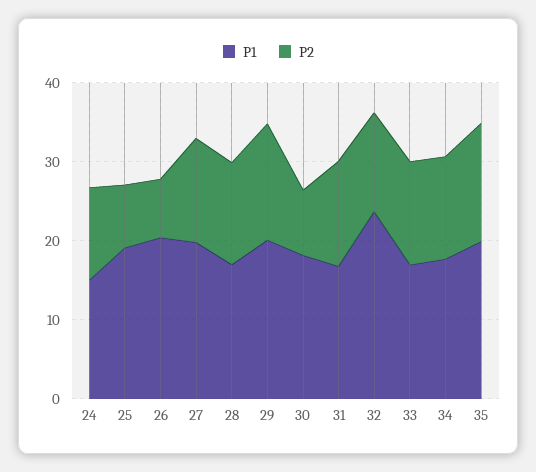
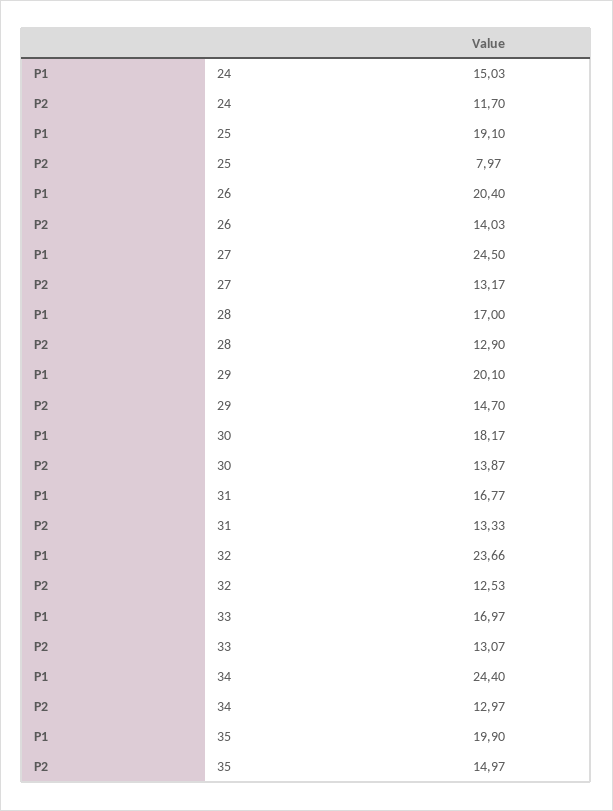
P2, 26: 8 -> 14.03
P1, 27: 20 -> 24.5
P2, 30: 8 -> 13.87
P1, 34: 18 -> 24.4

